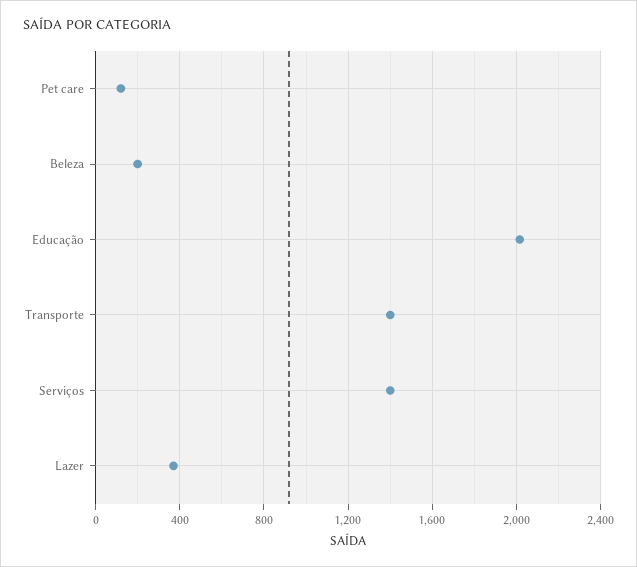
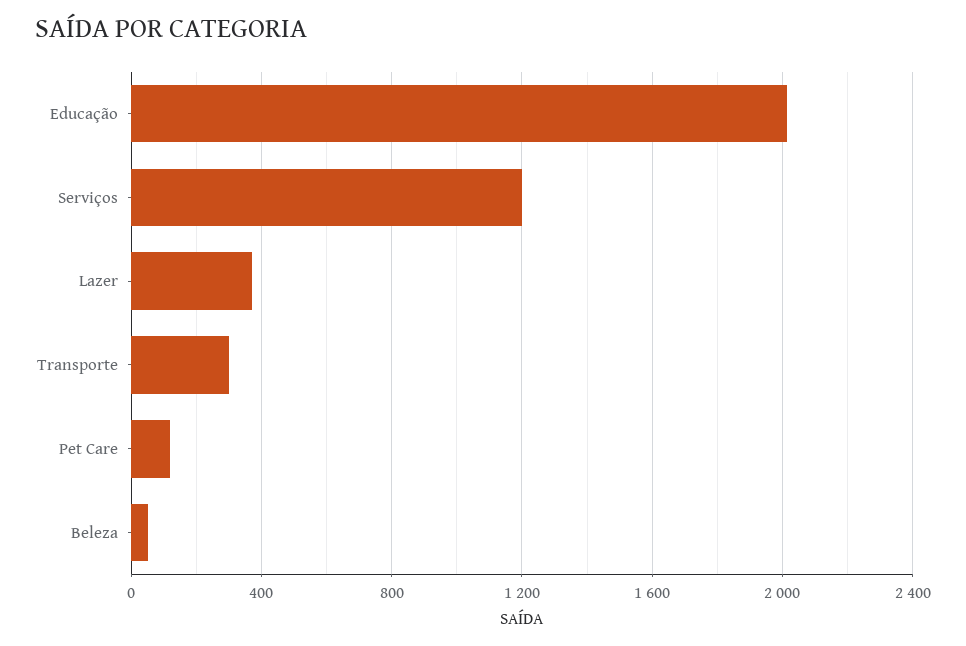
Beleza: 200 -> 50
Transporte: 1400 -> 300
Serviços: 1400 -> 1200

